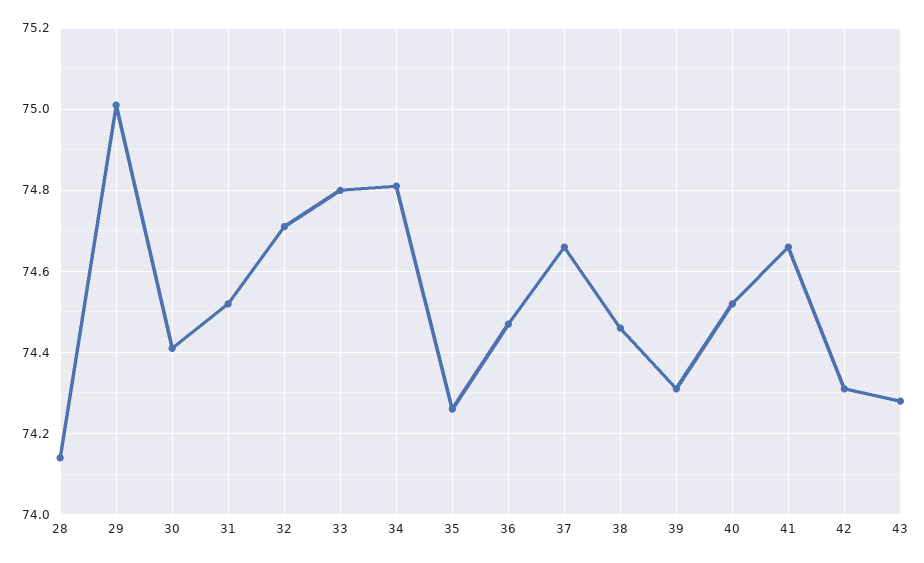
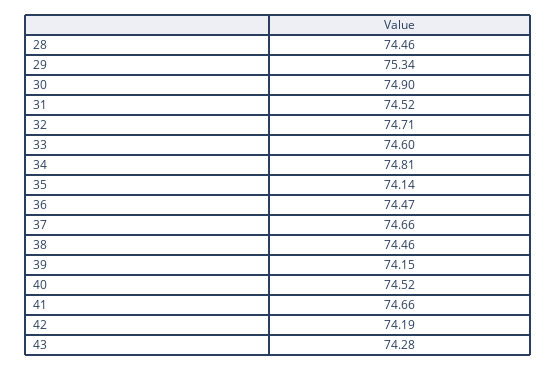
28: 74.15 -> 74.46
29: 75 -> 75.34
30: 74.4 -> 74.9
33: 74.8 -> 74.6
35: 74.25 -> 74.14
39: 74.3 -> 74.15
42: 74.3 -> 74.19

